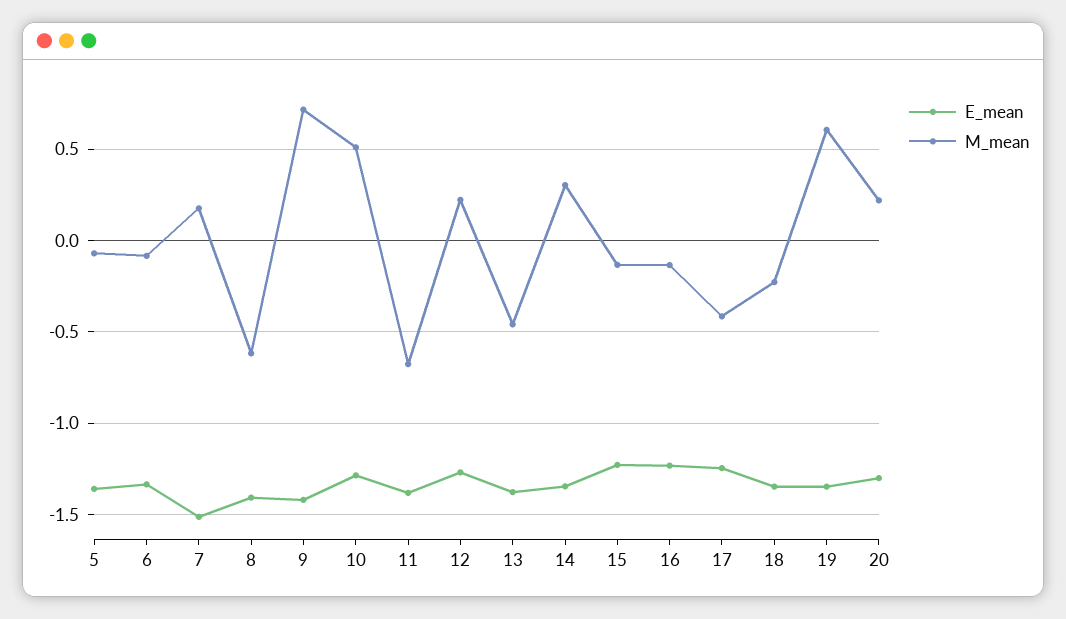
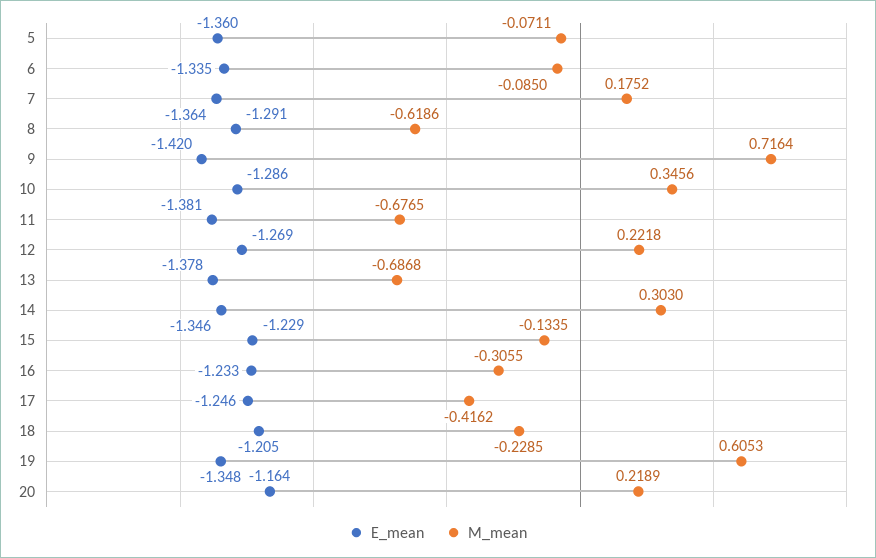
E_mean, 7: -1.5 -> -1.364
E_mean, 8: -1.4 -> -1.291
M_mean, 10: 0.5 -> 0.3456
M_mean, 13: -0.45 -> -0.6868
M_mean, 16: -0.15 -> -0.3055
E_mean, 18: -1.35 -> -1.205
E_mean, 20: -1.3 -> -1.164

